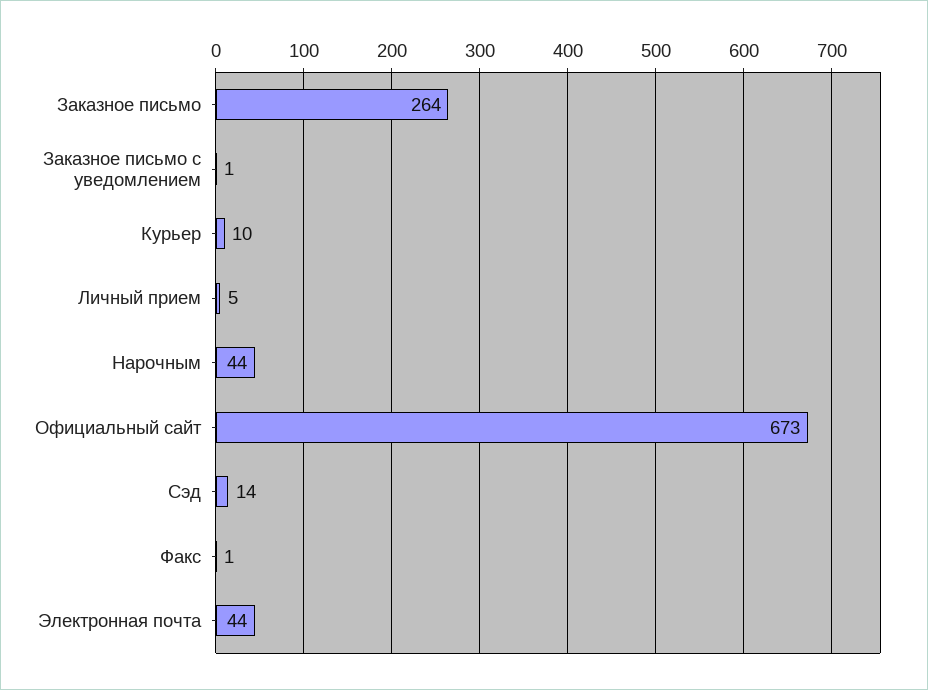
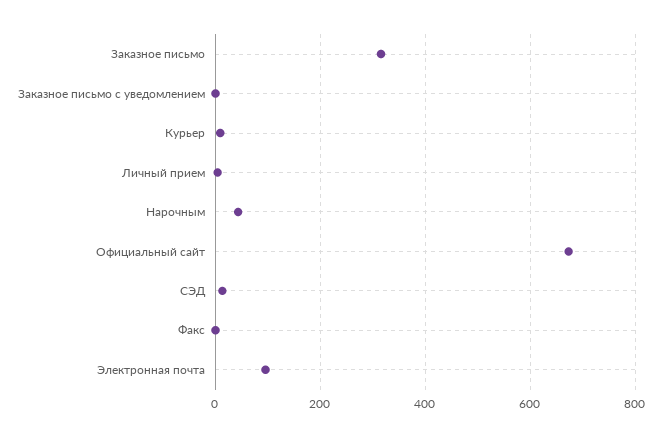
Заказное письмо: 264 -> 320
Электронная почта: 44 -> 100

